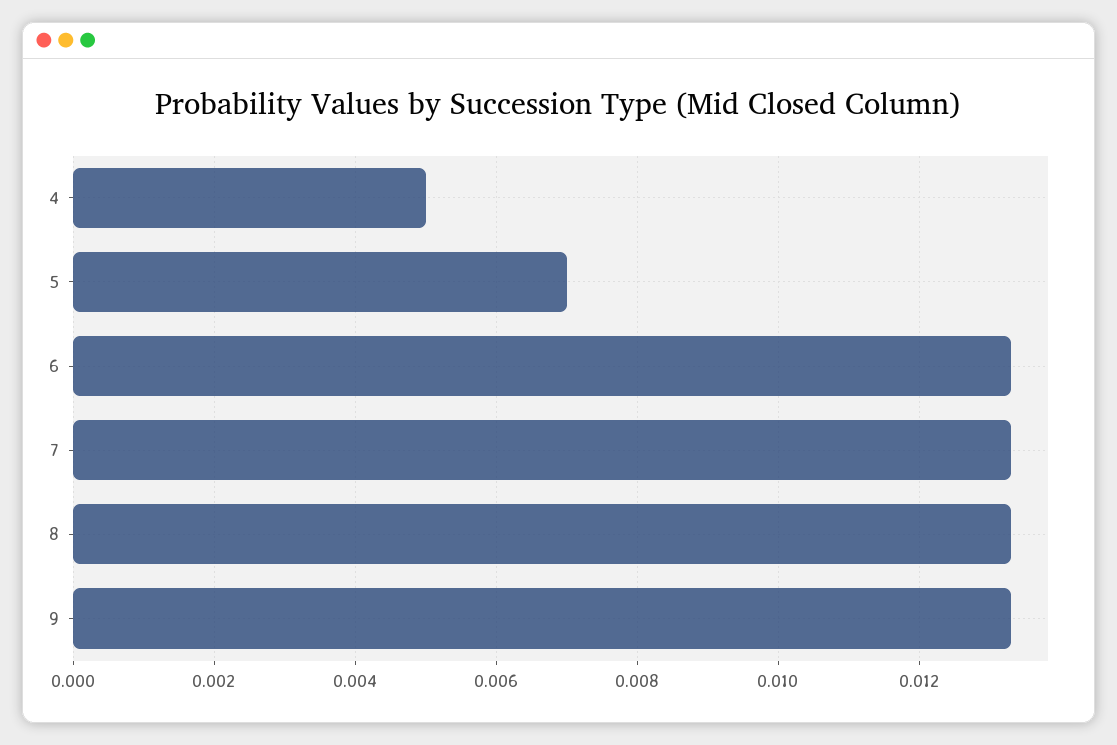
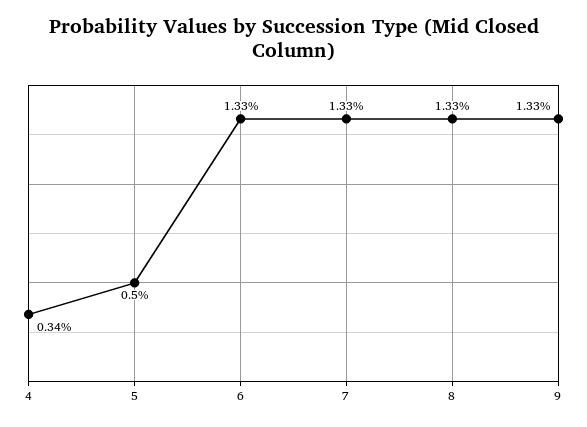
4: 0.005 -> 0.0034
5: 0.007 -> 0.005

